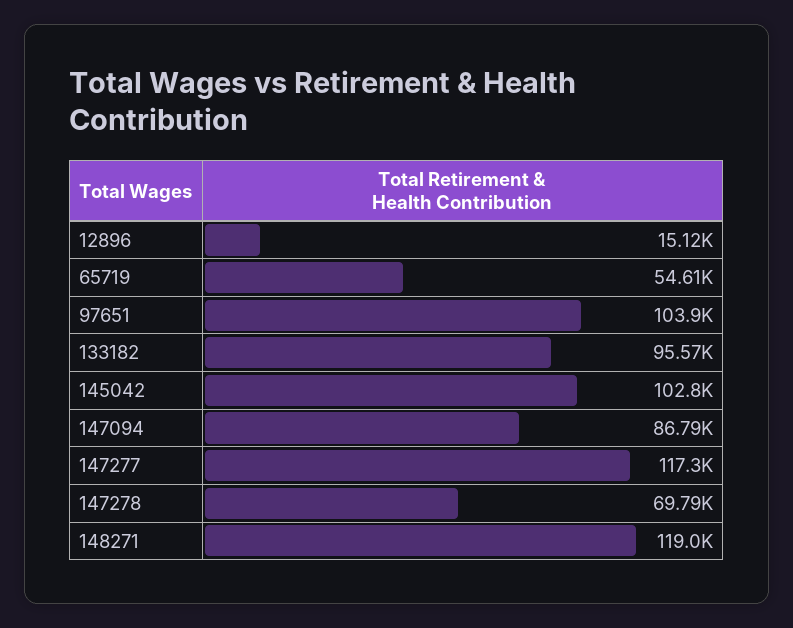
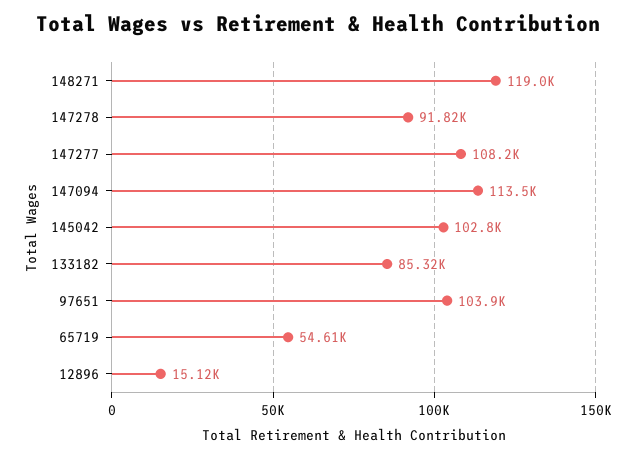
133182: 95570 -> 85320
147094: 86790 -> 113500
147277: 117300 -> 108200
147278: 69790 -> 91820

